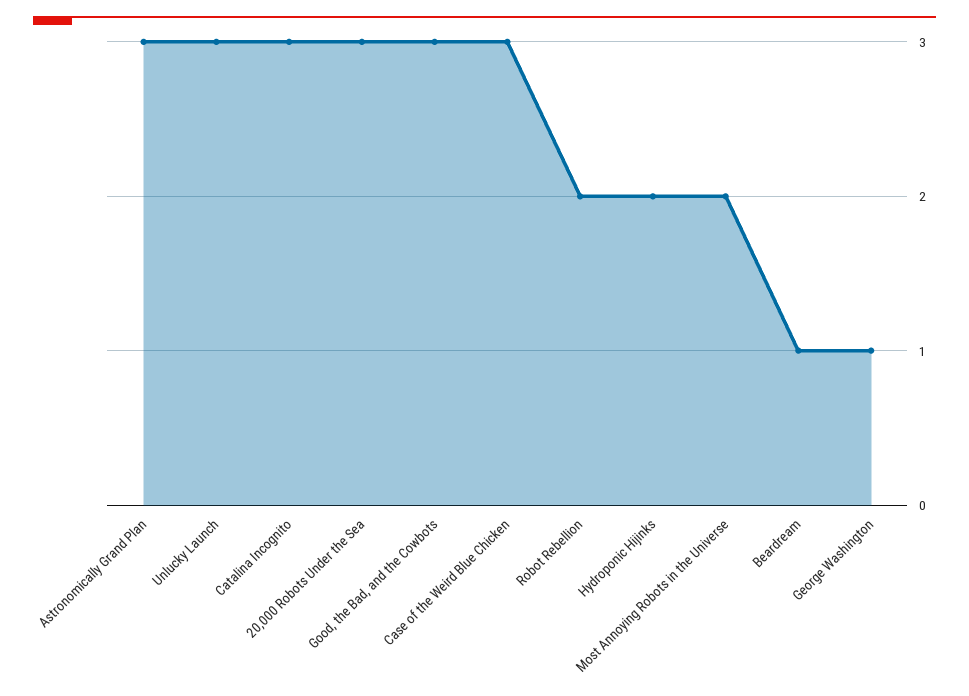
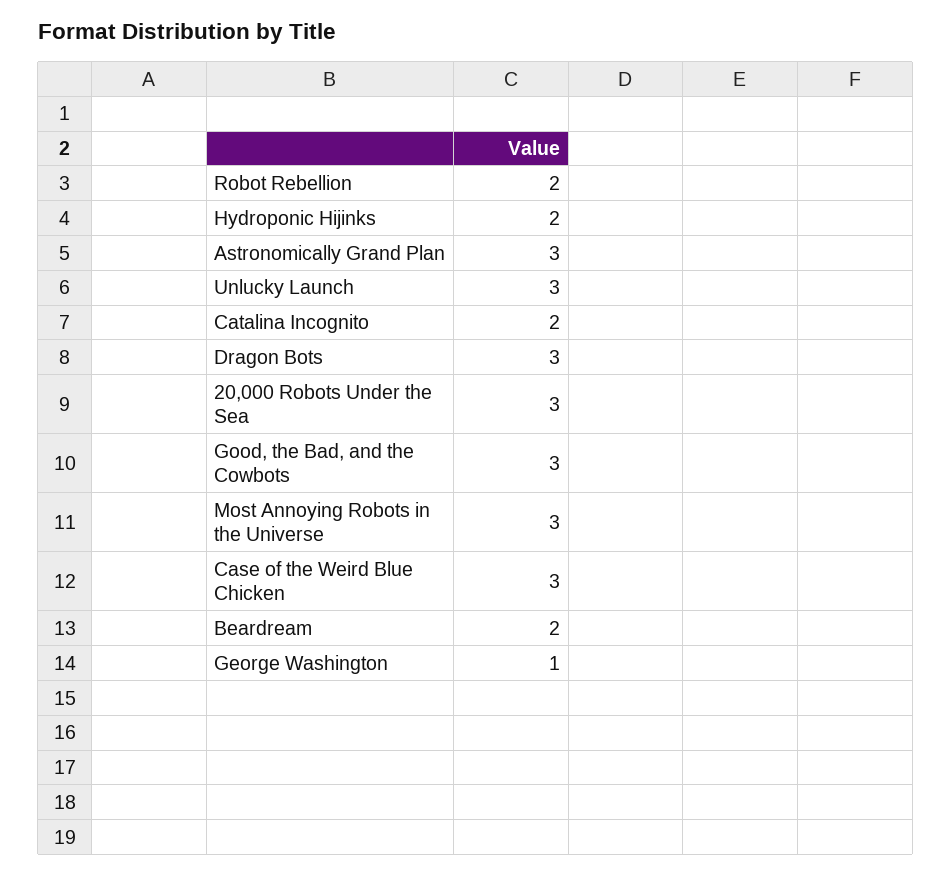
Catalina Incognito: 3 -> 2
Most Annoying Robots in the Universe: 2 -> 3
Beardream: 1 -> 2
Dragon Bots: none -> 3

